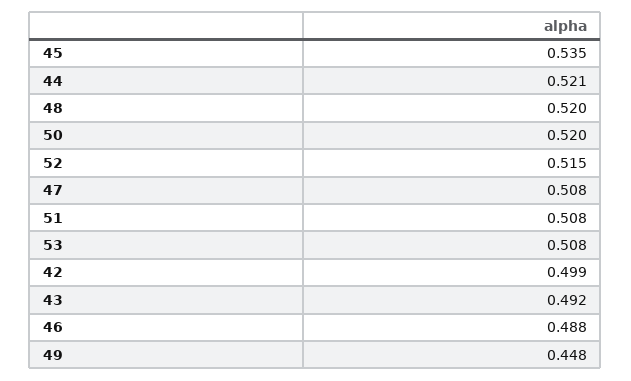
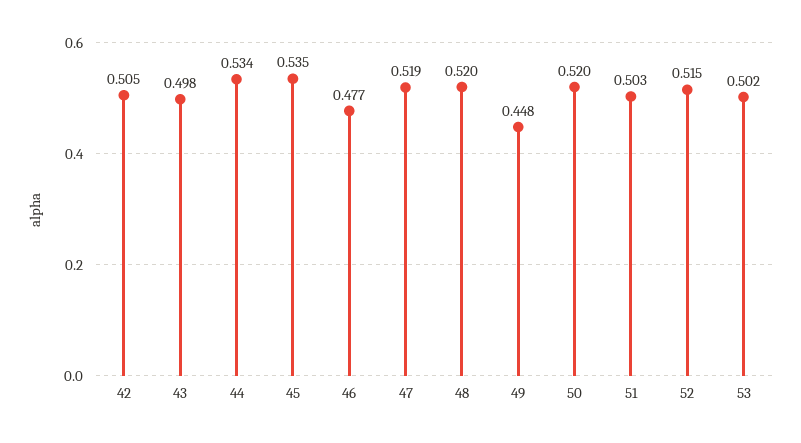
44: 0.521 -> 0.534
47: 0.508 -> 0.519
51: 0.508 -> 0.503
53: 0.508 -> 0.502
42: 0.499 -> 0.505
43: 0.492 -> 0.498
46: 0.488 -> 0.477

